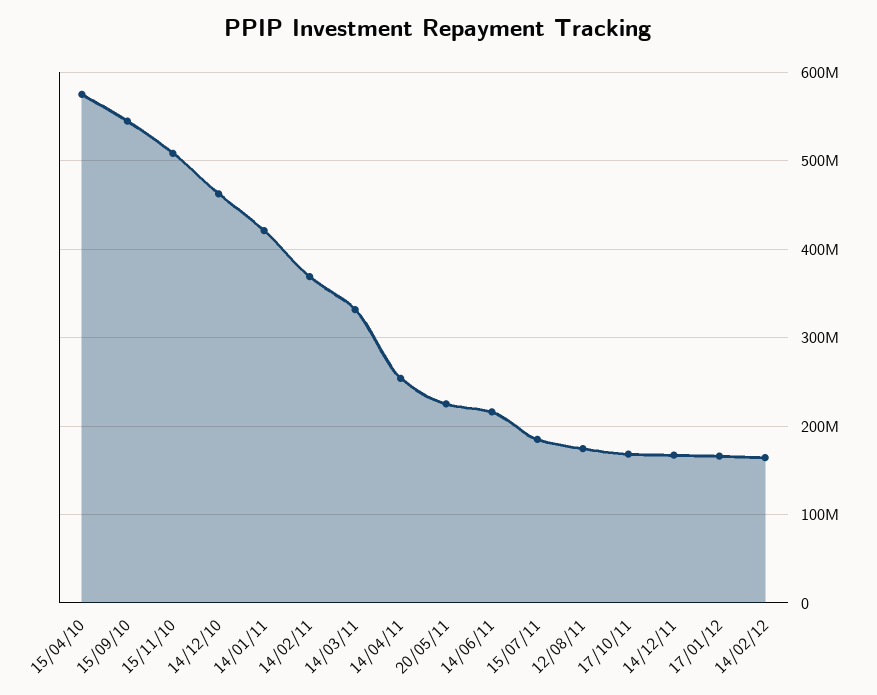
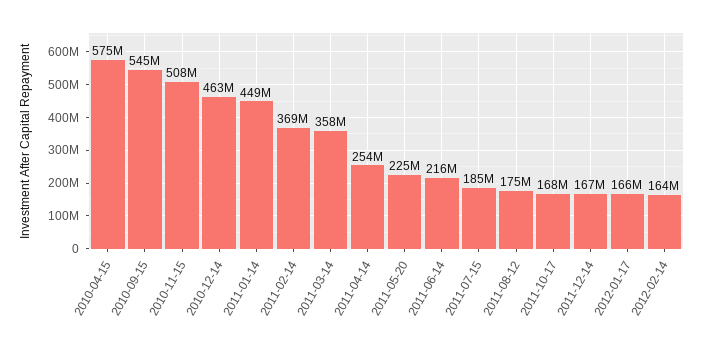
14/01/11: 420000000 -> 449000000
14/03/11: 330000000 -> 358000000

